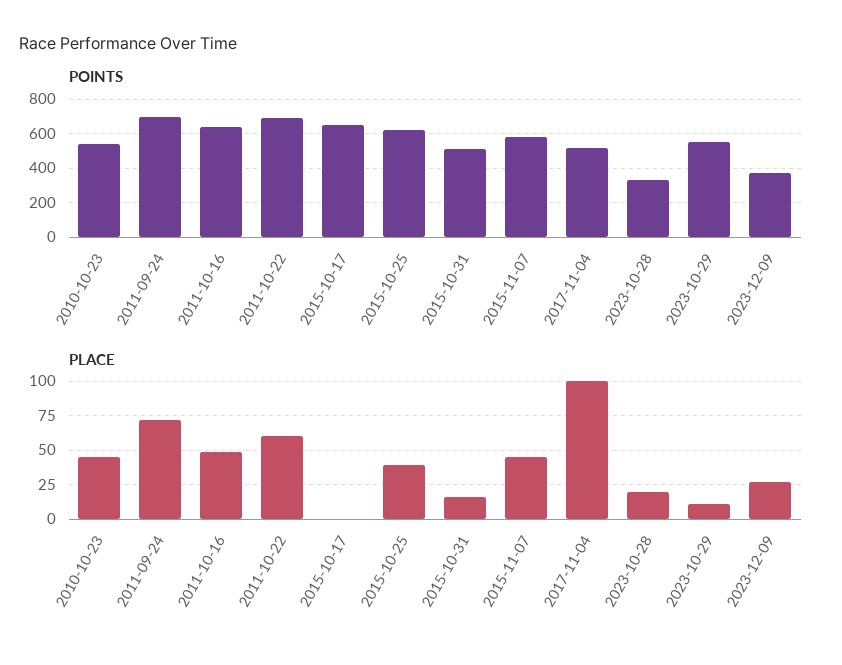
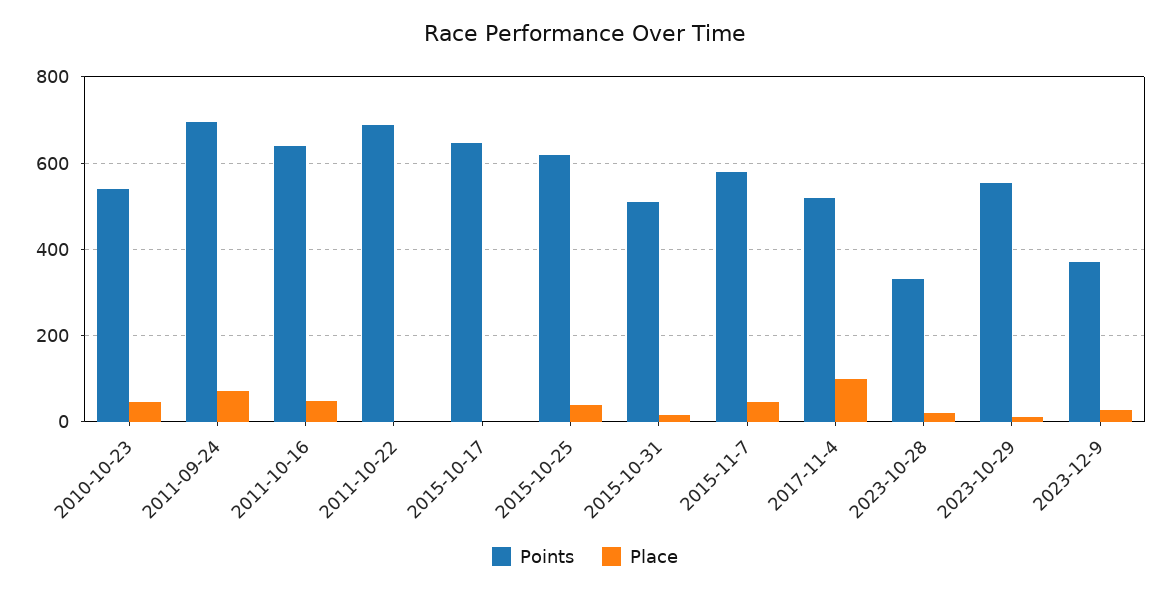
PLACE, 2011-10-22: 60 -> 0

